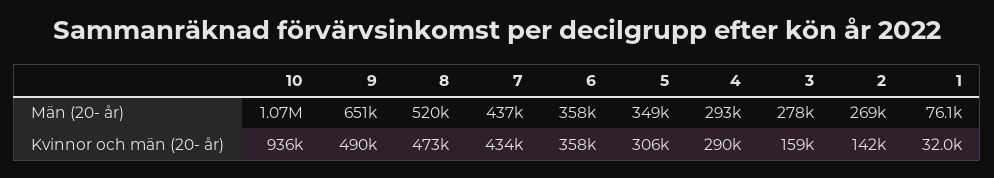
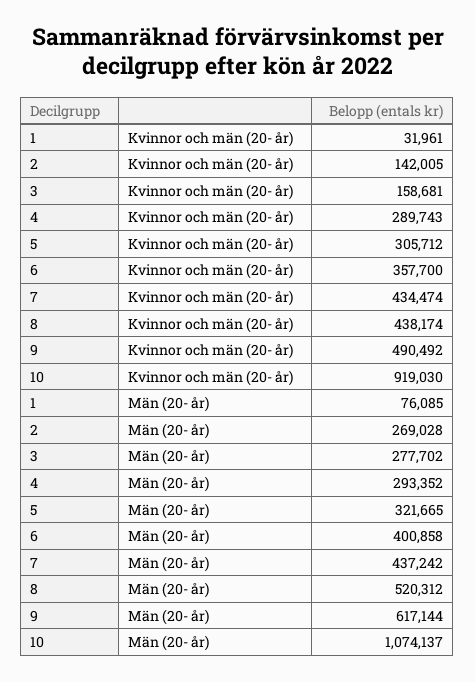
9, Män (20- år): 651000 -> 617144
6, Män (20- år): 358000 -> 400858
5, Män (20- år): 349000 -> 321665
10, Kvinnor och män (20- år): 936000 -> 919030
8, Kvinnor och män (20- år): 473000 -> 438174

